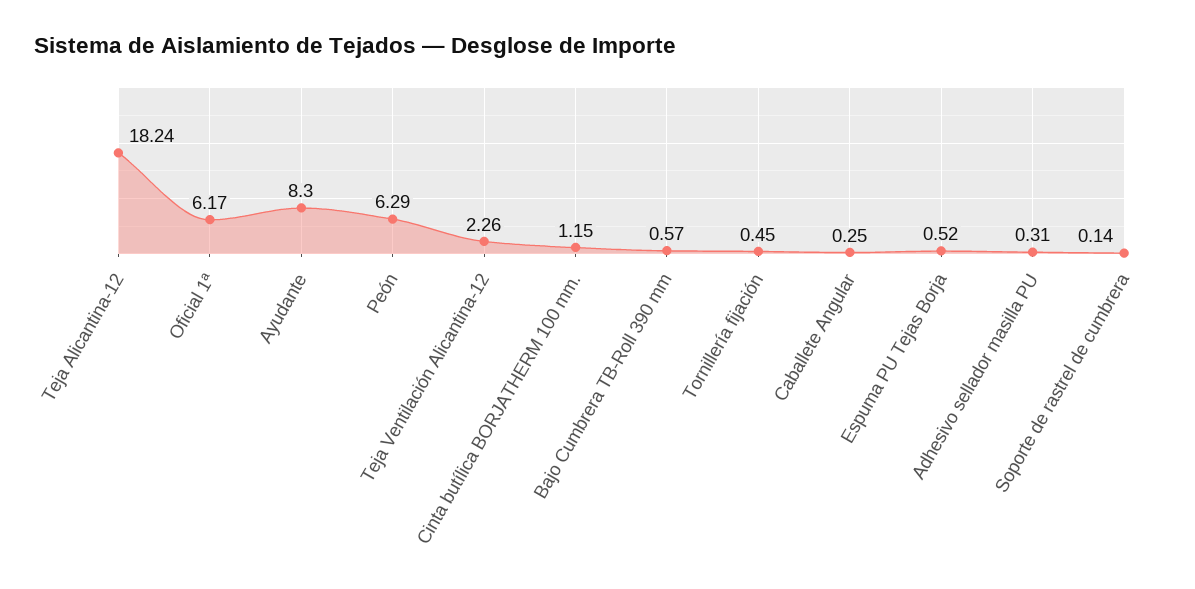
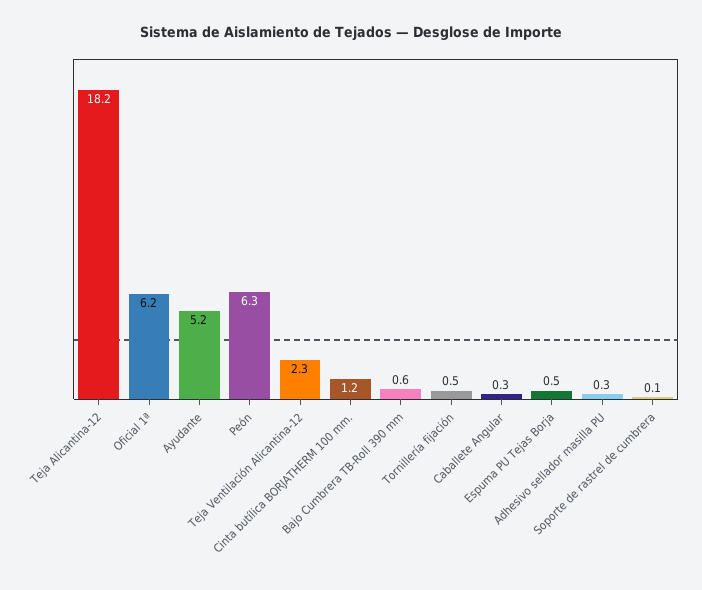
Ayudante: 8.3 -> 5.2

